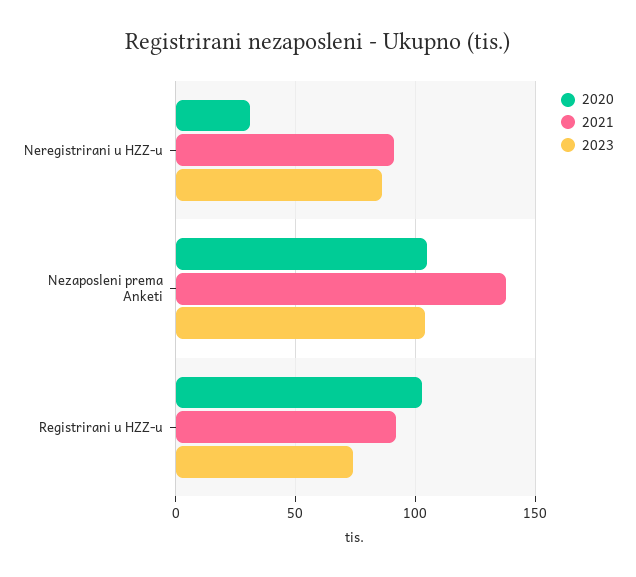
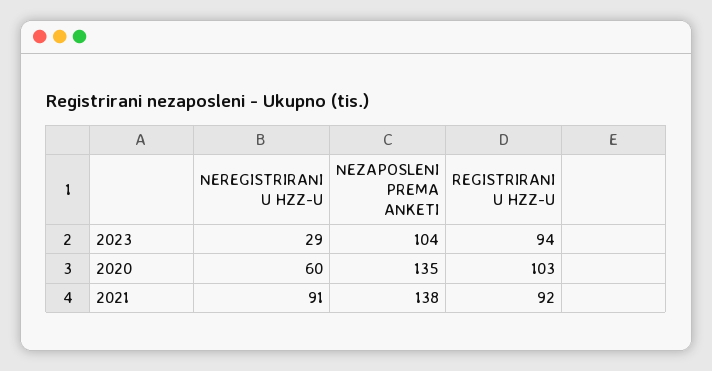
2020, Neregistrirani u HZZ-u: 30 -> 60
2023, Neregistrirani u HZZ-u: 85 -> 29
2020, Nezaposleni prema Anketi: 105 -> 135
2023, Registrirani u HZZ-u: 75 -> 94

